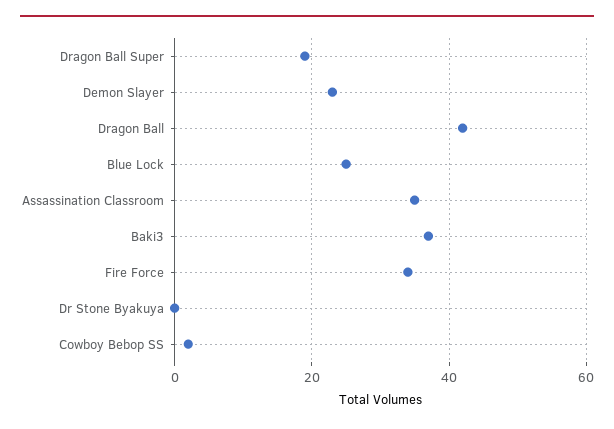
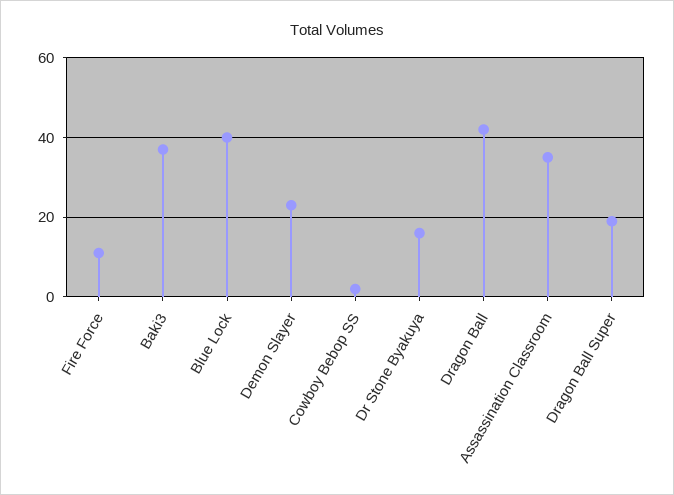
Blue Lock: 25 -> 40
Fire Force: 35 -> 10
Dr Stone Byakuya: 0 -> 15

